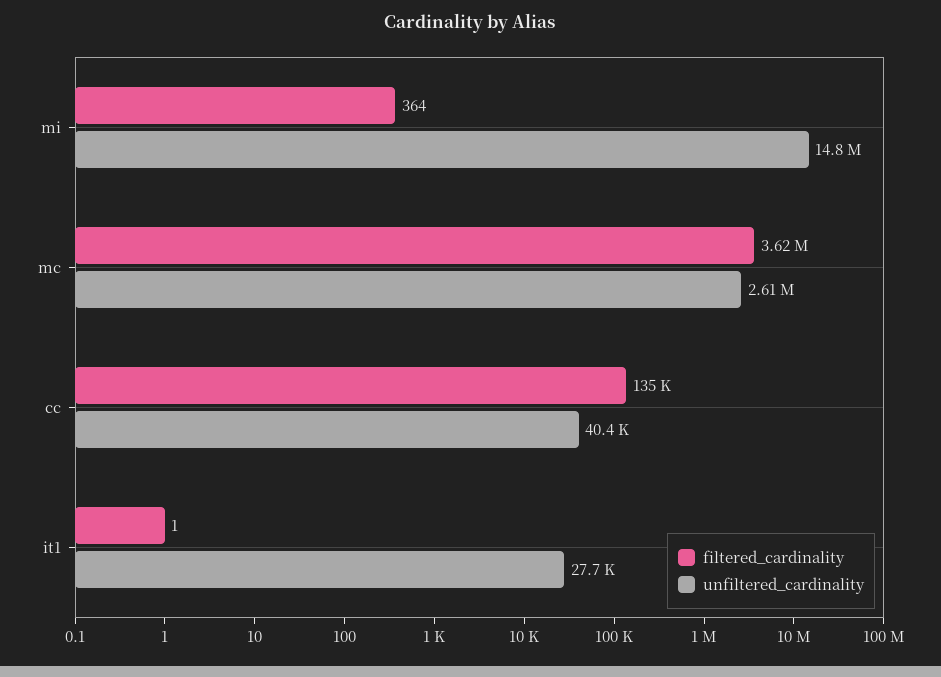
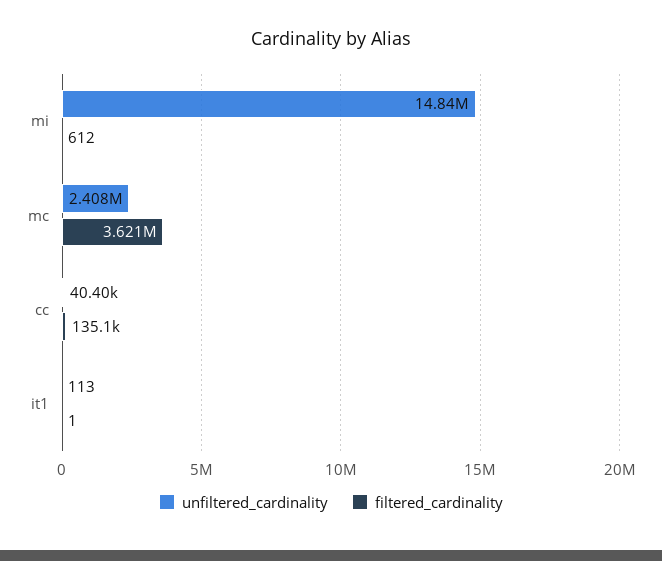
filtered_cardinality, mi: 364 -> 612
unfiltered_cardinality, mc: 2610000 -> 2408000
unfiltered_cardinality, it1: 27700 -> 113

